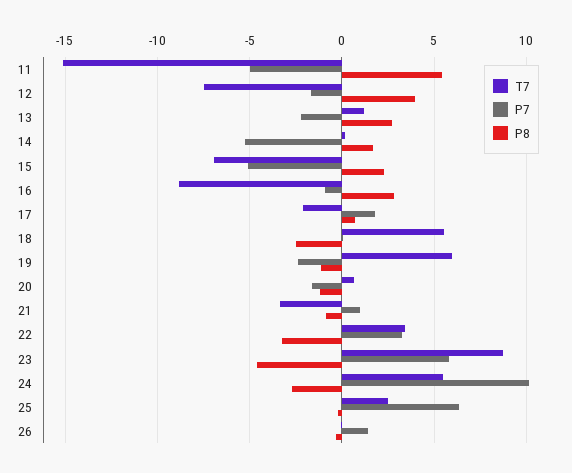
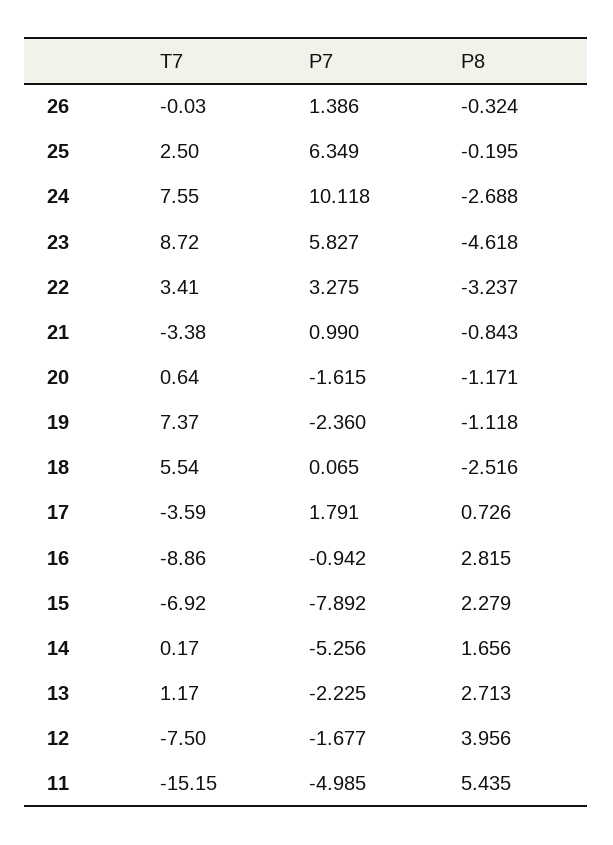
P7, 15: -5 -> -7.892
T7, 17: -2 -> -3.59
T7, 19: 6 -> 7.37
T7, 24: 5.5 -> 7.55

